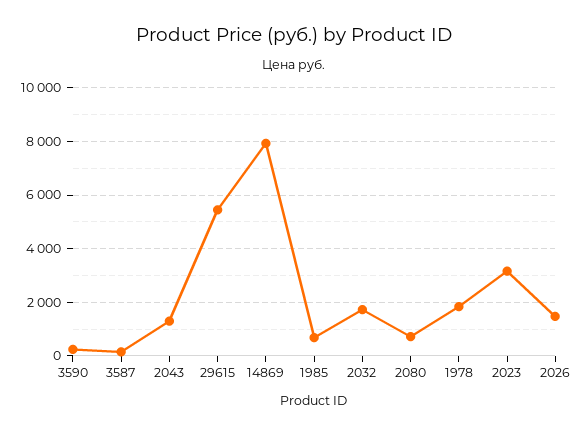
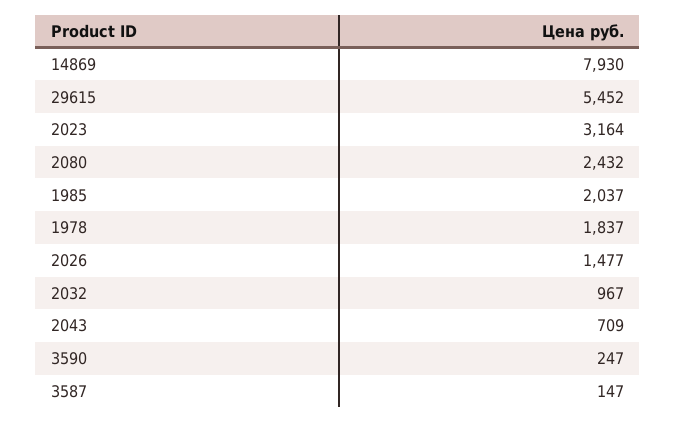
2043: 1250 -> 709
1985: 750 -> 2037
2032: 1750 -> 967
2080: 750 -> 2432

